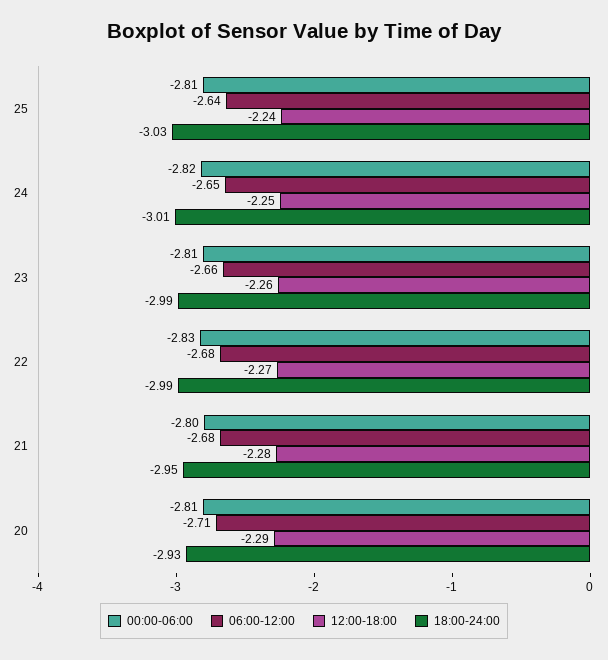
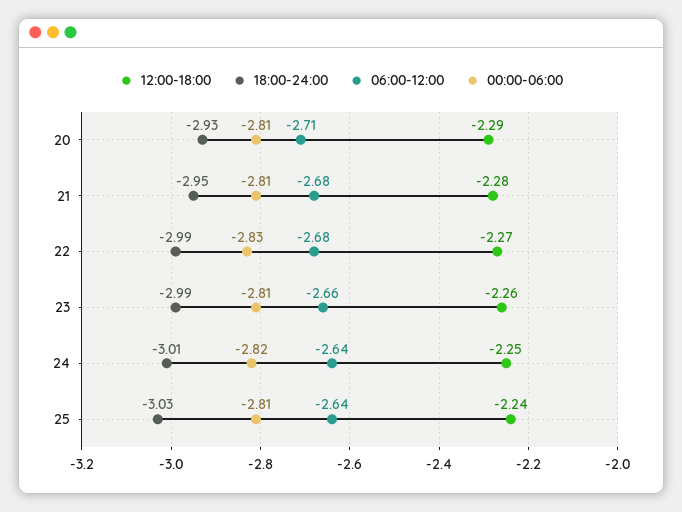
06:00-12:00, 24: -2.65 -> -2.64
00:00-06:00, 21: -2.8 -> -2.81

